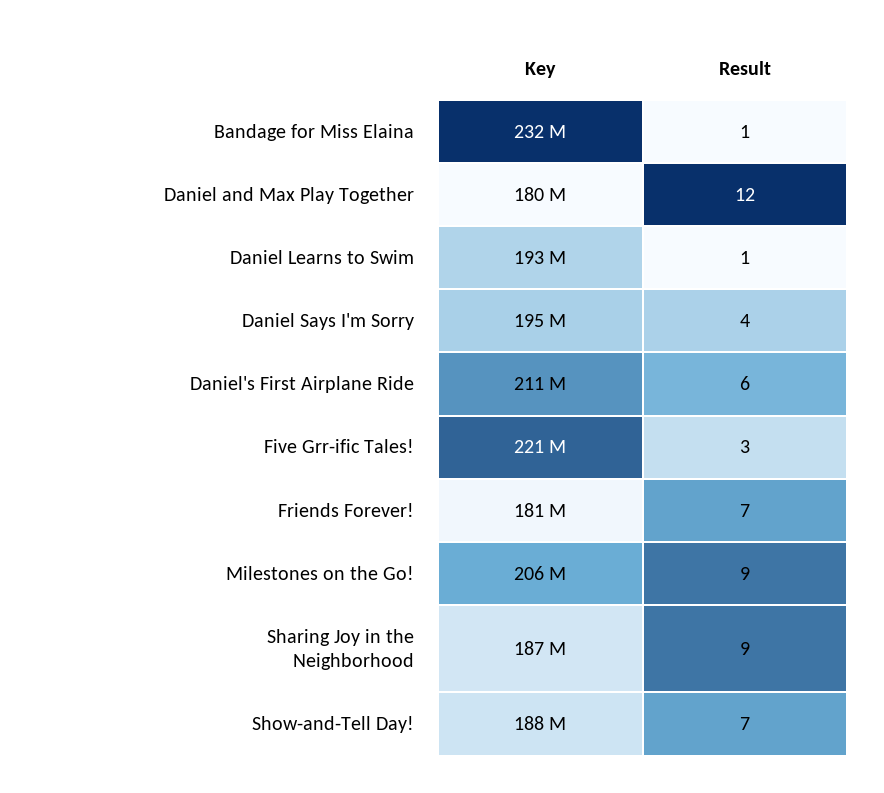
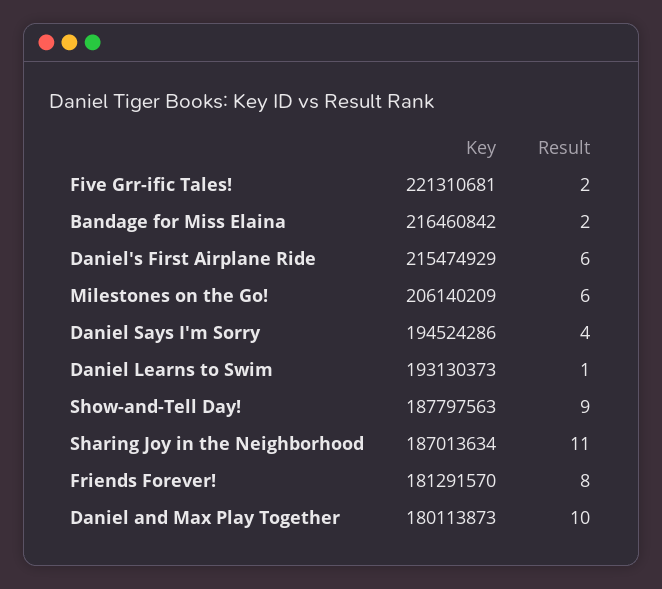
Key, Bandage for Miss Elaina: 232000000 -> 216460842
Result, Bandage for Miss Elaina: 1 -> 2
Result, Daniel and Max Play Together: 12 -> 10
Key, Daniel's First Airplane Ride: 211000000 -> 215474929
Result, Five Grr-ific Tales!: 3 -> 2
Result, Friends Forever!: 7 -> 8
Result, Milestones on the Go!: 9 -> 6
Result, Sharing Joy in the Neighborhood: 9 -> 11
Result, Show-and-Tell Day!: 7 -> 9

